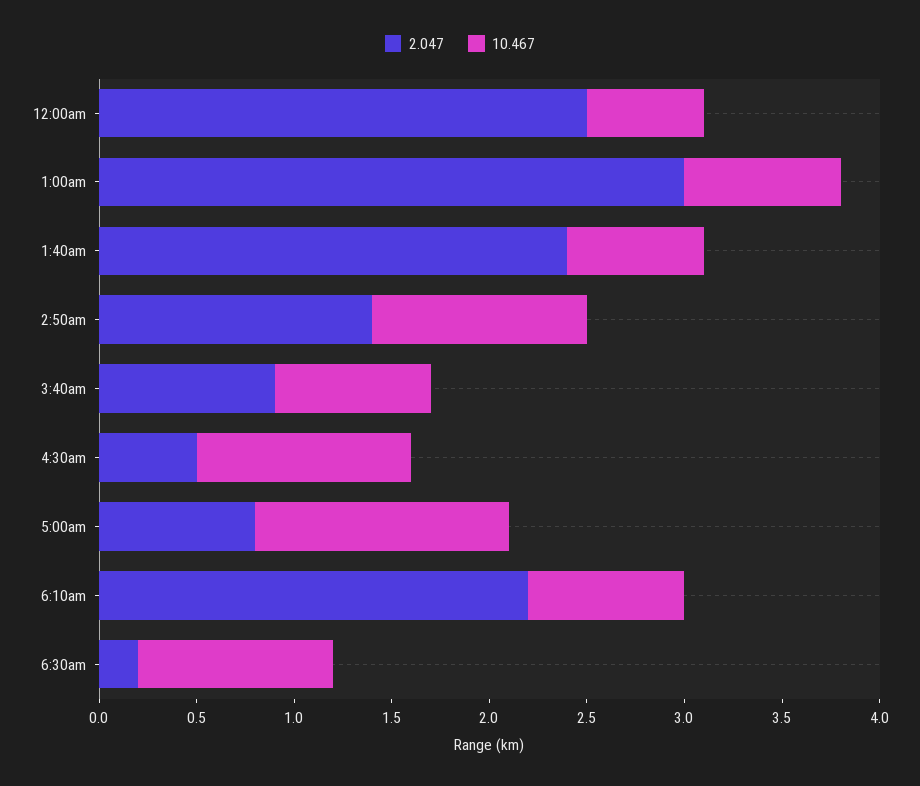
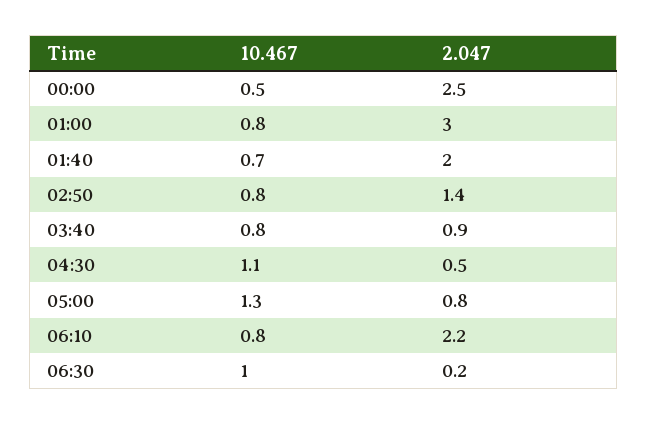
10.467, 12:00am: 0.6 -> 0.5
2.047, 1:40am: 2.4 -> 2
10.467, 2:50am: 1.1 -> 0.8

